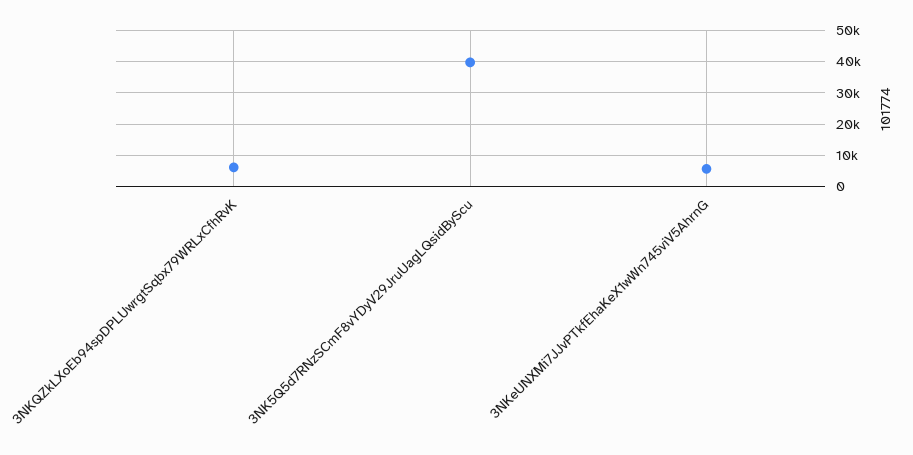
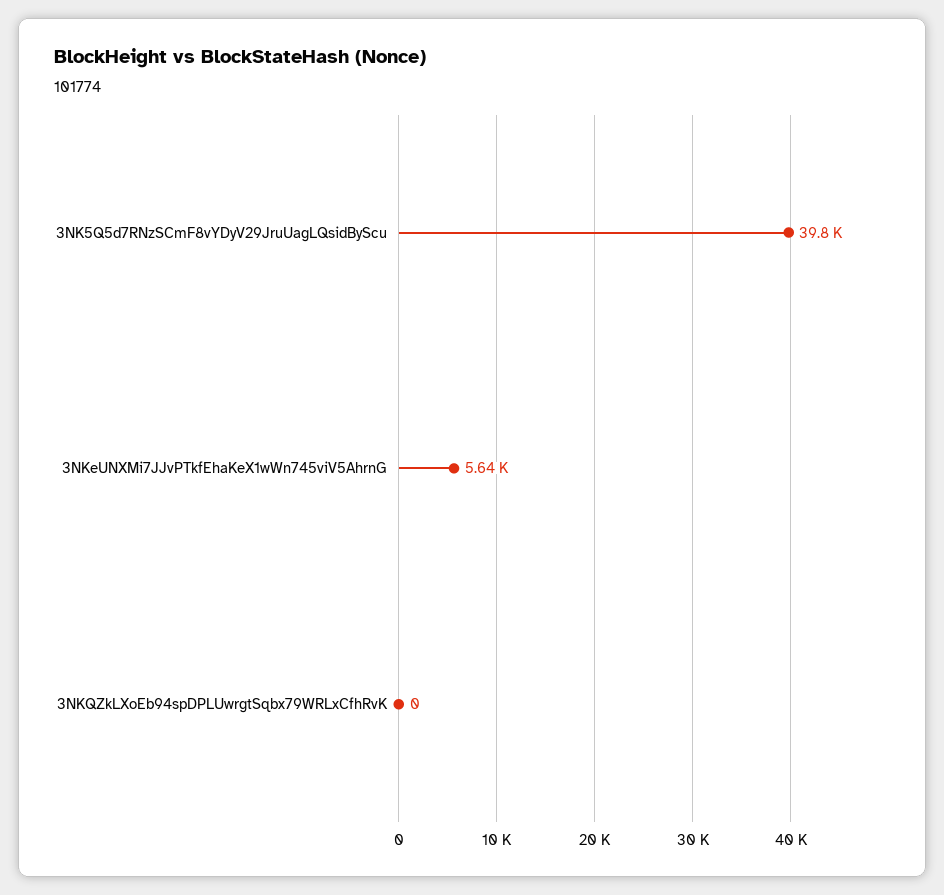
3NKQZkLXoEb94spDPLUwrgtSqbx79WRLxCfhRvK: 6000 -> 0

